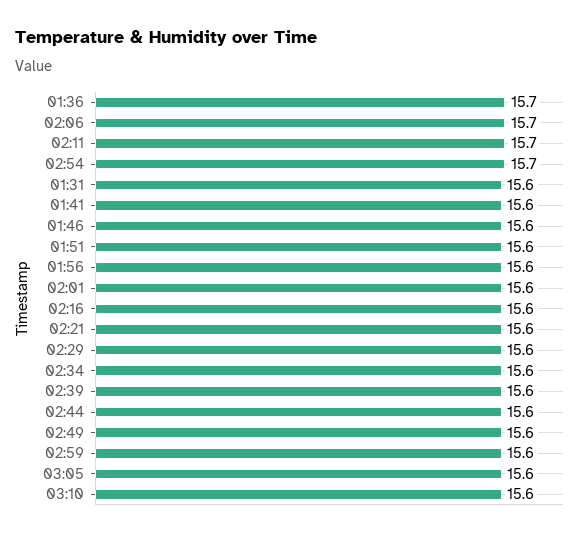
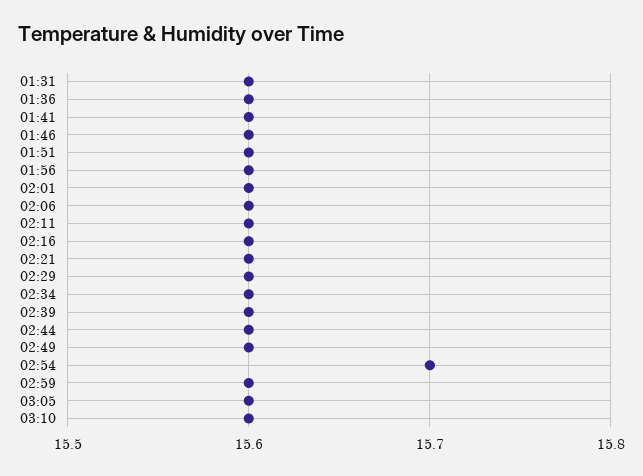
01:36: 15.7 -> 15.6
02:06: 15.7 -> 15.6
02:11: 15.7 -> 15.6

